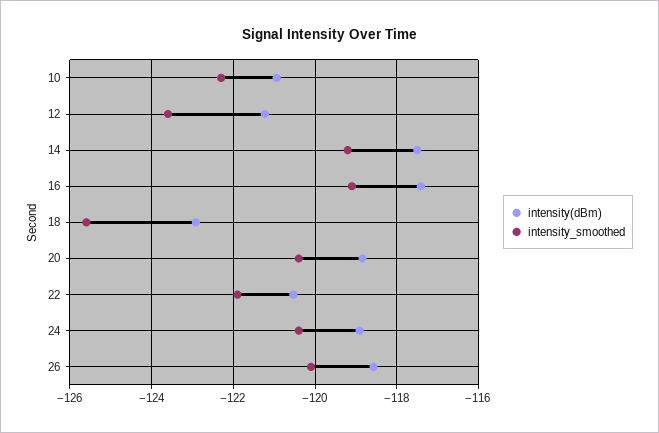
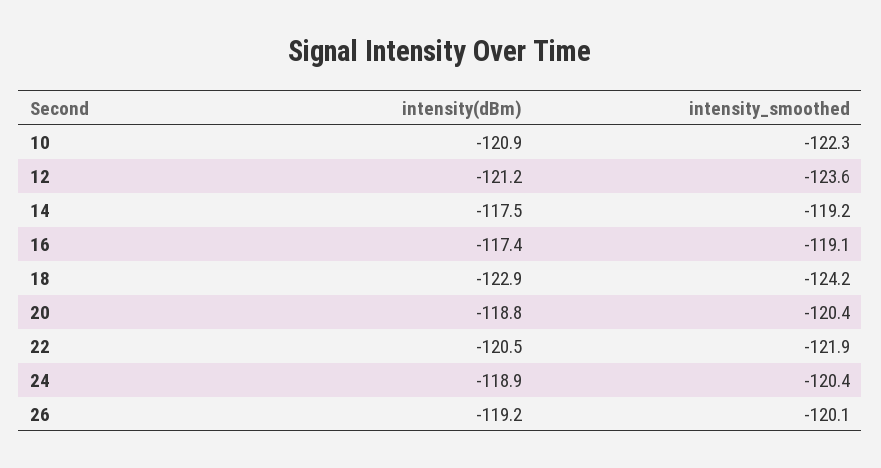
intensity_smoothed, 18: -125.6 -> -124.2
intensity(dBm), 26: -118.6 -> -119.2

